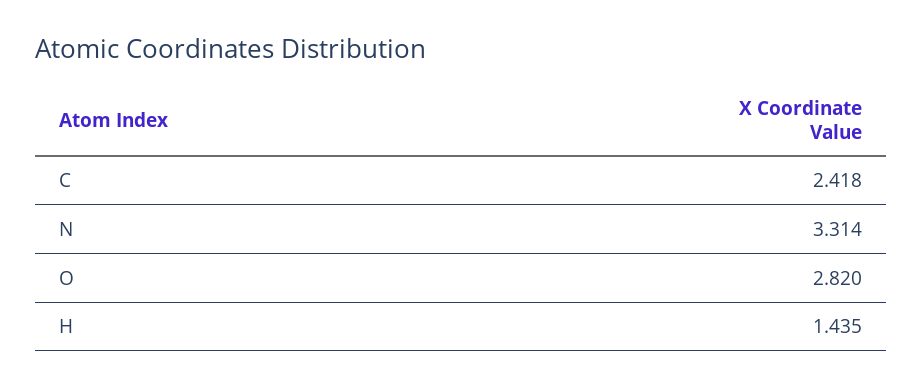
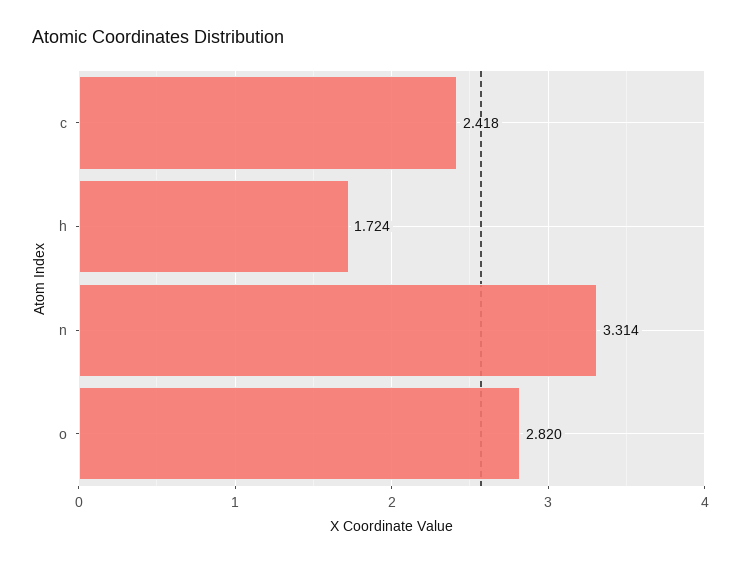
H: 1.435 -> 1.724

